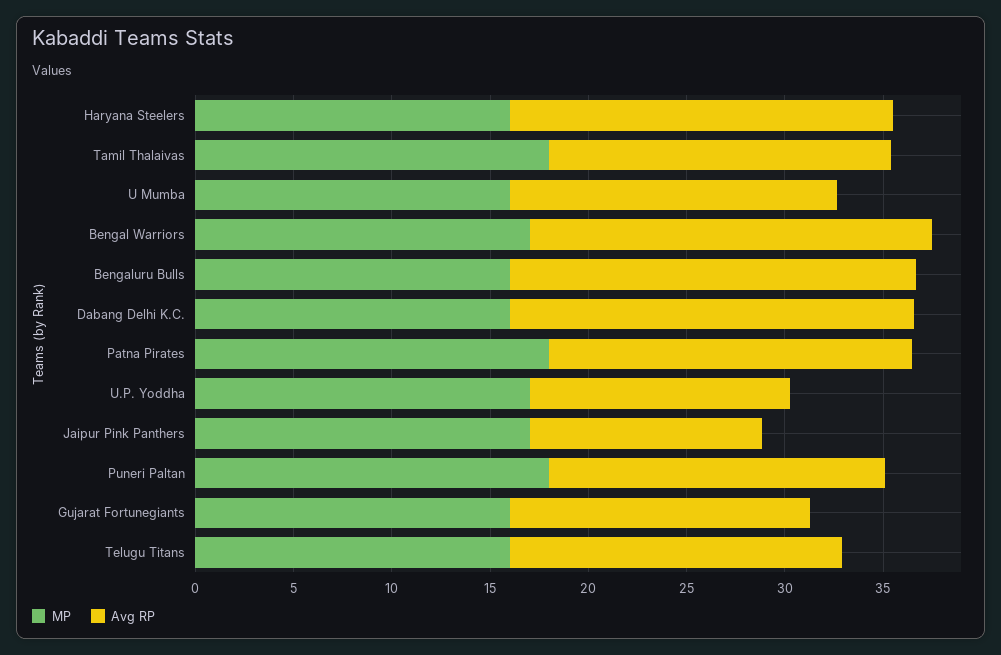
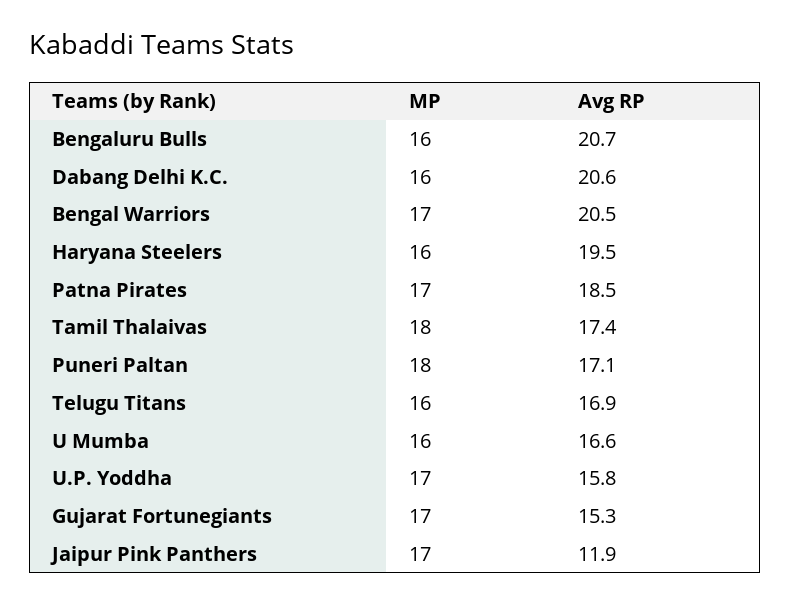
MP, Patna Pirates: 18 -> 17
Avg RP, U.P. Yoddha: 13 -> 15.8
MP, Gujarat Fortunegiants: 16 -> 17

